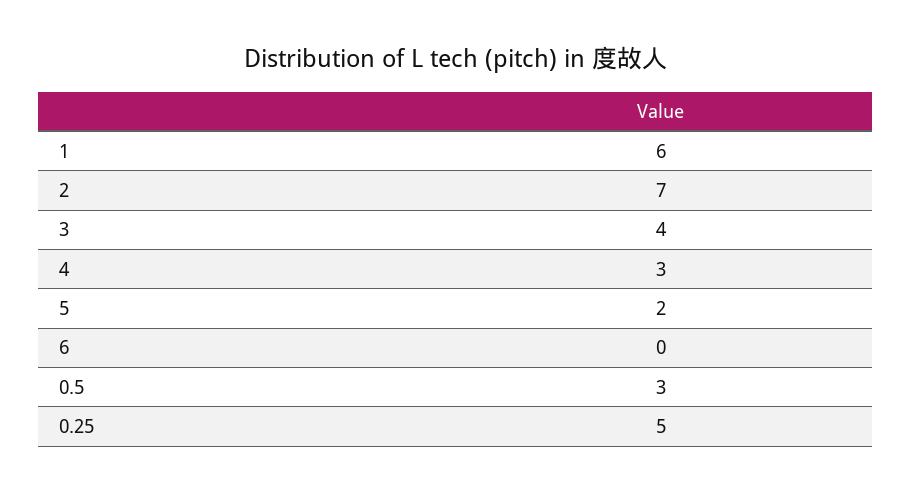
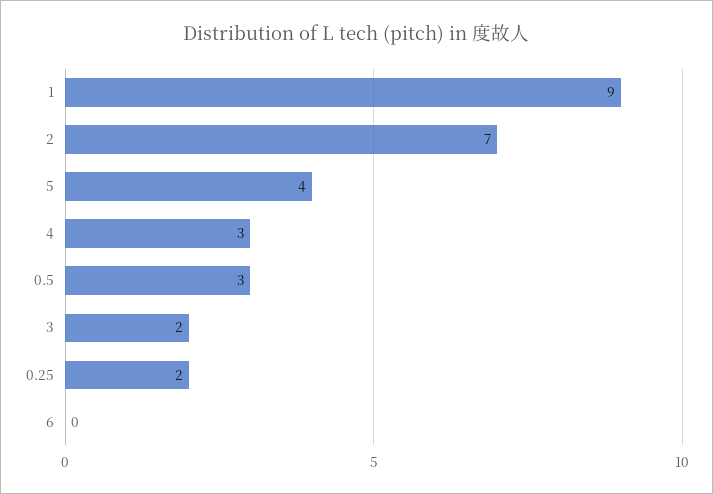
1: 6 -> 9
3: 4 -> 2
5: 2 -> 4
0.25: 5 -> 2

